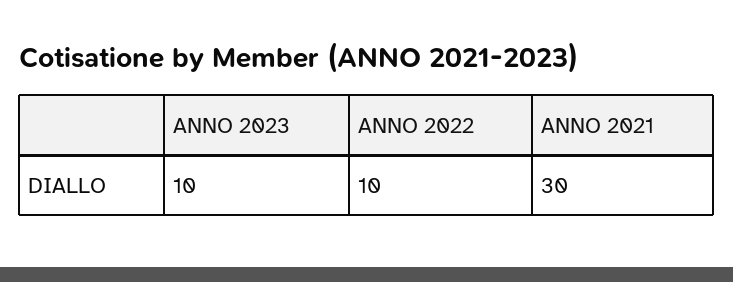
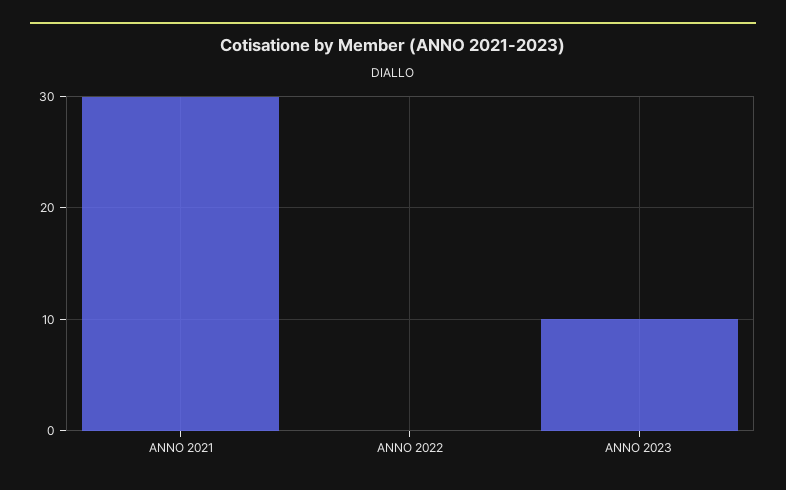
ANNO 2022: 10 -> 0

